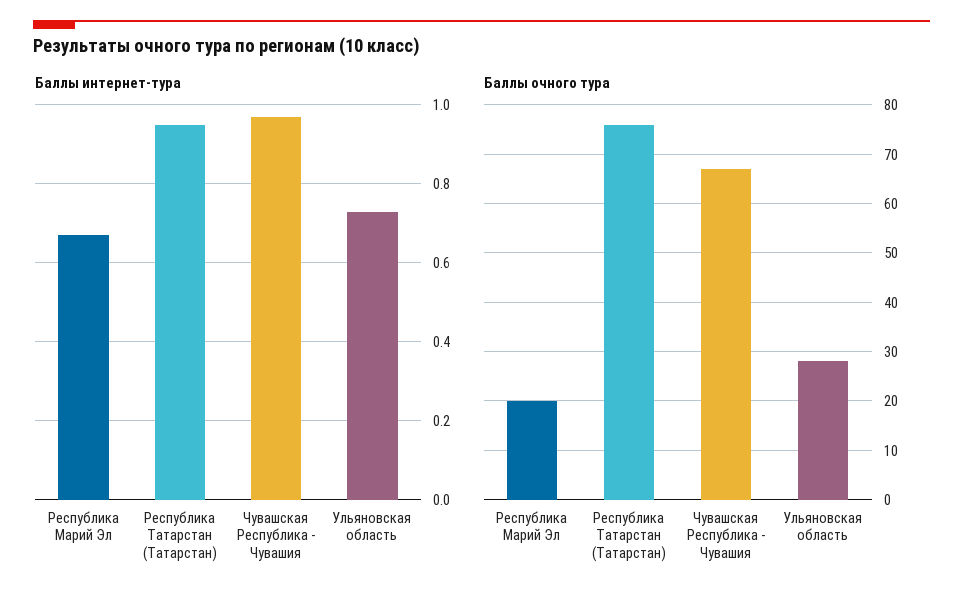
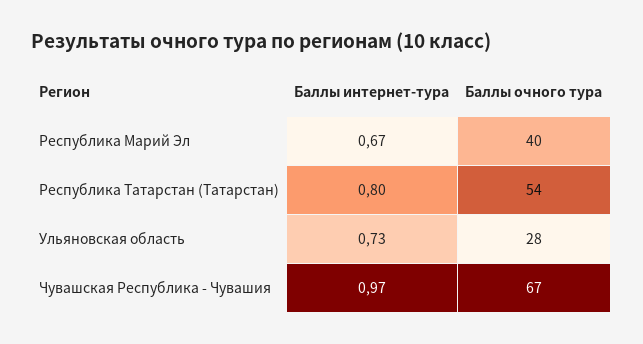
Баллы интернет-тура, Республика Татарстан (Татарстан): 0.95 -> 0.8
Баллы очного тура, Республика Марий Эл: 20 -> 40
Баллы очного тура, Республика Татарстан (Татарстан): 75 -> 54

